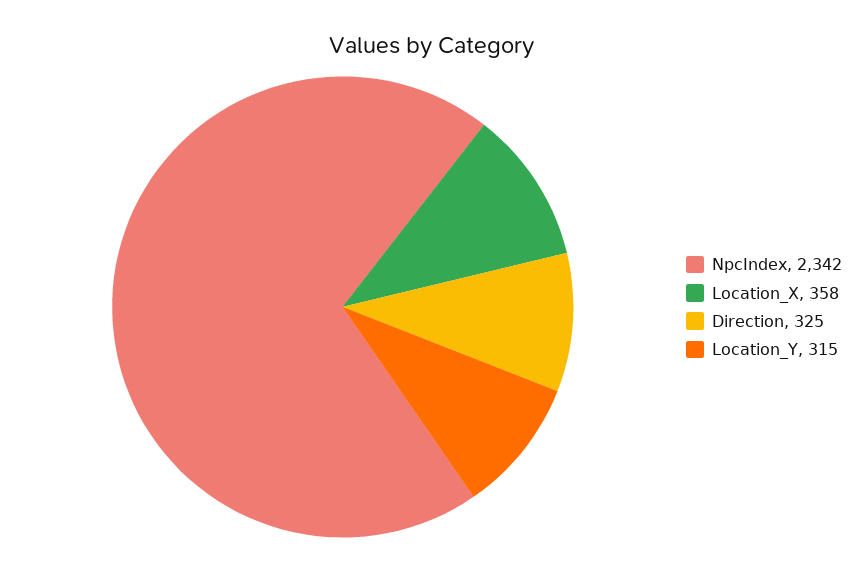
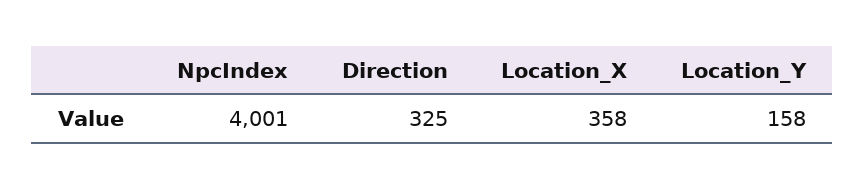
NpcIndex: 2342 -> 4001
Location_Y: 315 -> 158

